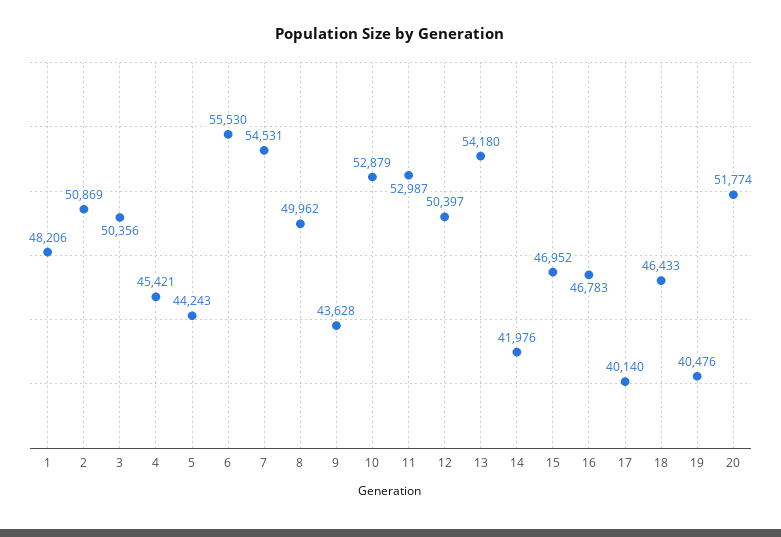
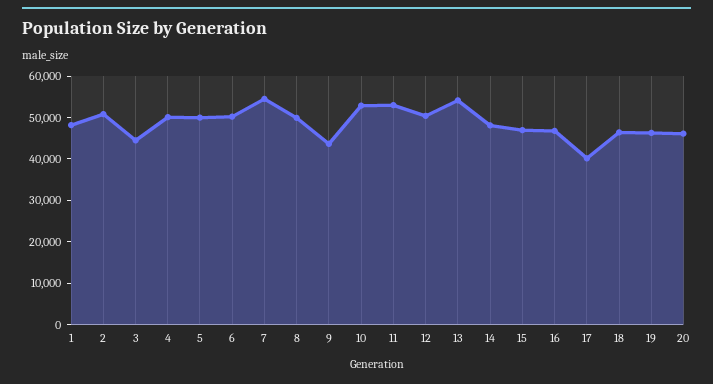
3: 50356 -> 44000
4: 45421 -> 50000
5: 44243 -> 50000
6: 55530 -> 50000
14: 41976 -> 48000
19: 40476 -> 46000
20: 51774 -> 46000

